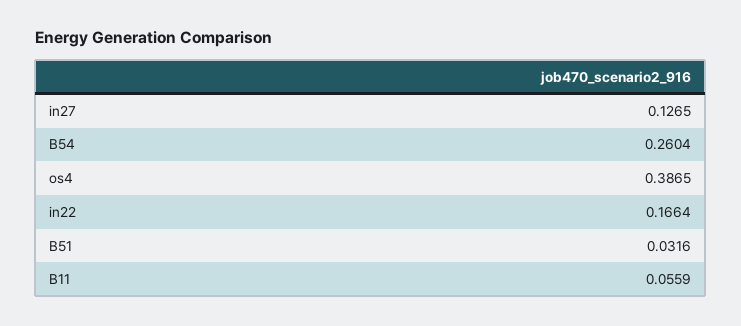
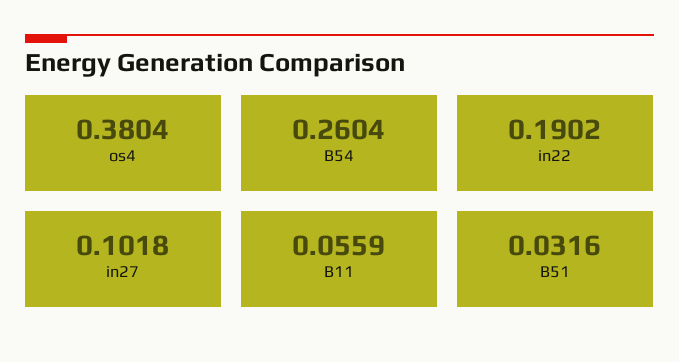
in27: 0.1265 -> 0.1018
os4: 0.3865 -> 0.3804
in22: 0.1664 -> 0.1902

